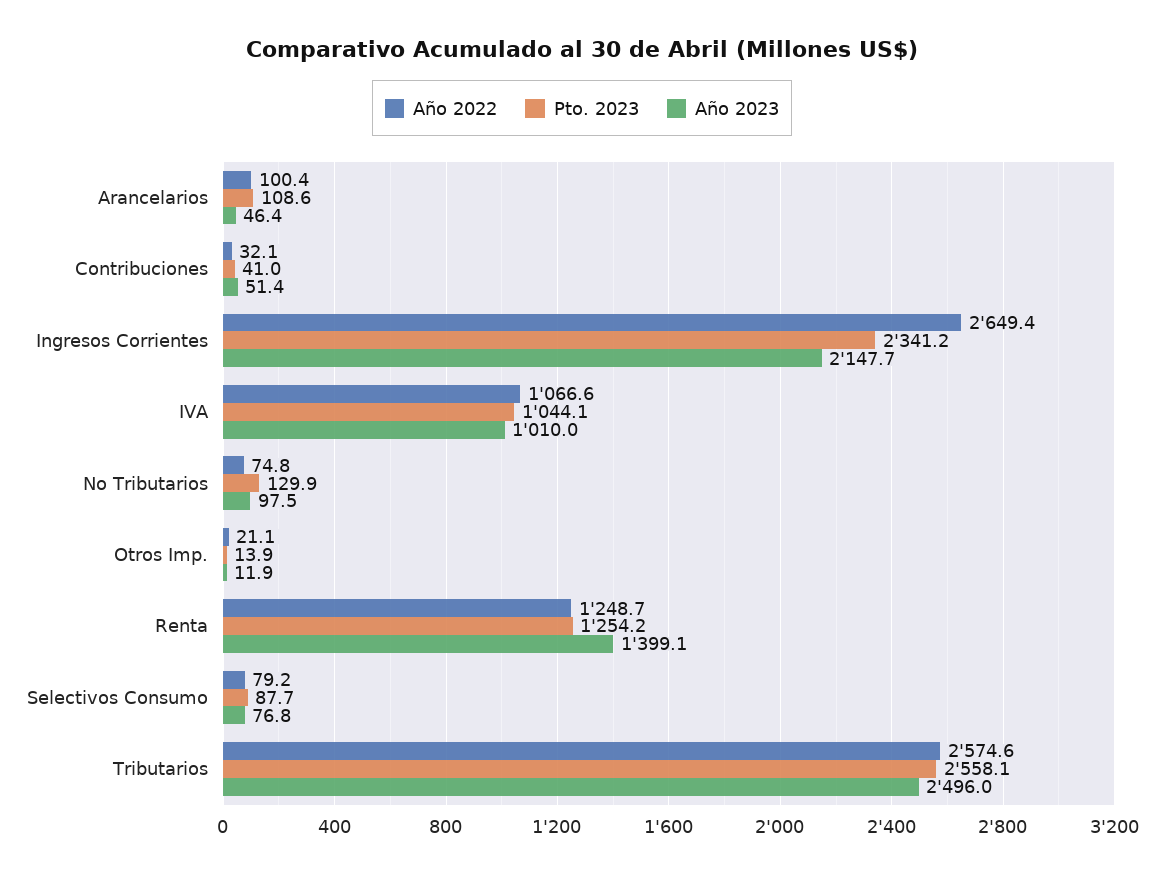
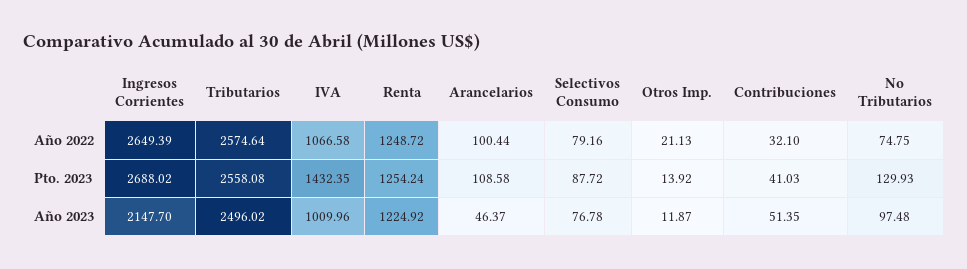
Pto. 2023, Ingresos Corrientes: 2341.2 -> 2688.02
Pto. 2023, IVA: 1044.1 -> 1432.35
Año 2023, Renta: 1399.1 -> 1224.92

